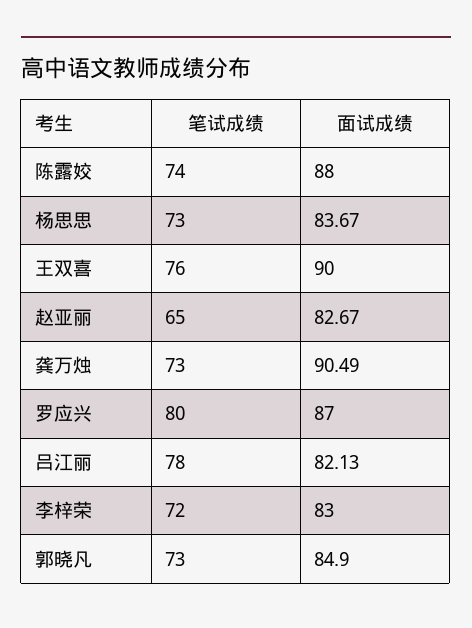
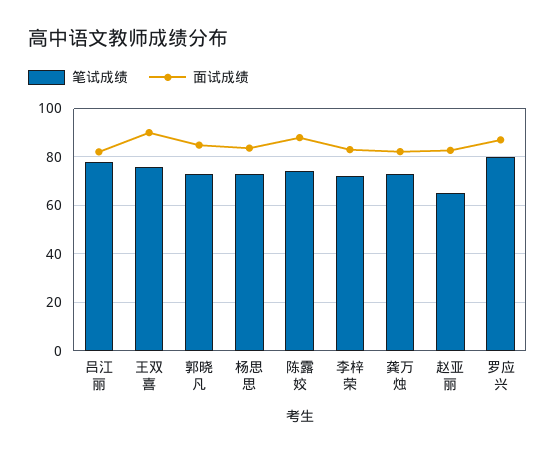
面试成绩, 龚万烛: 90.49 -> 82.5

